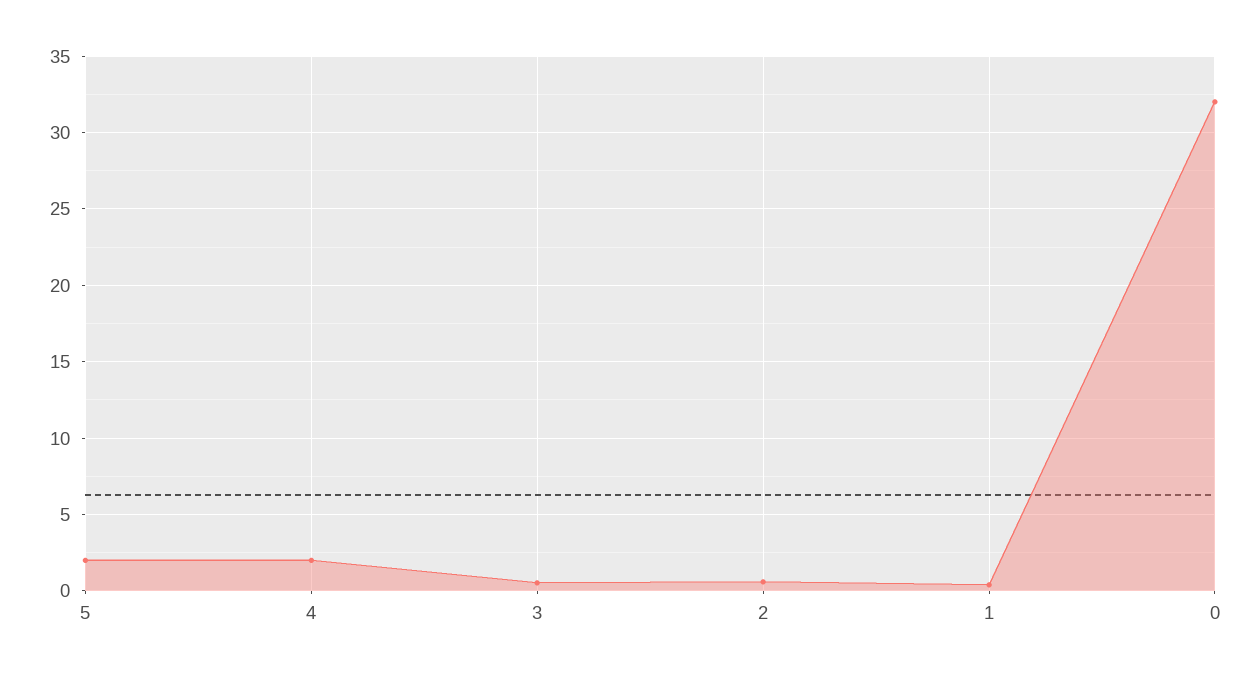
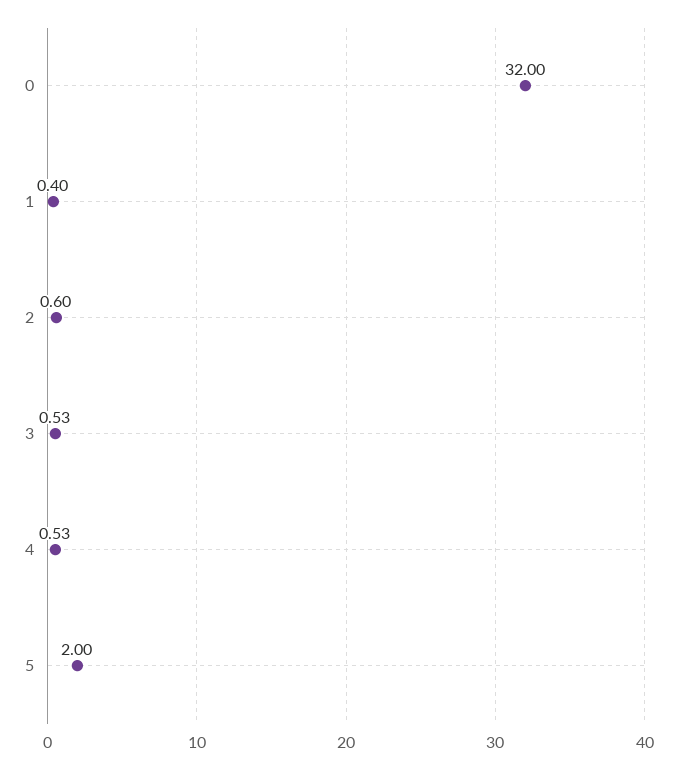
4: 2 -> 0.53

